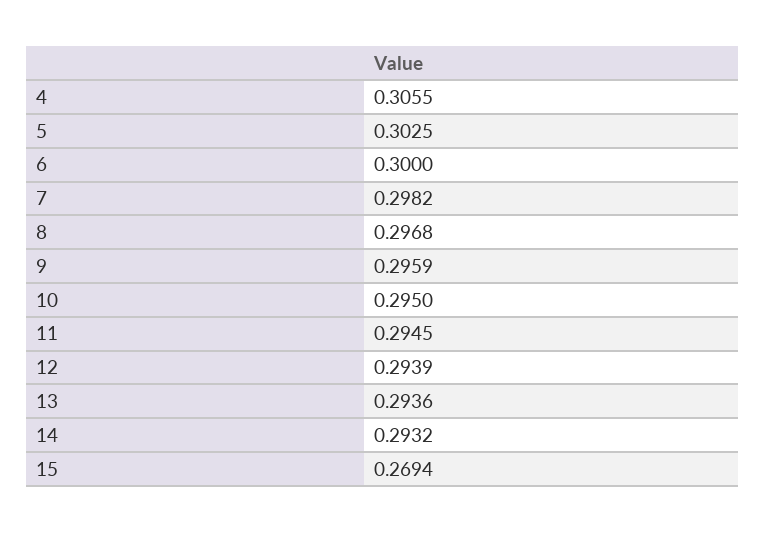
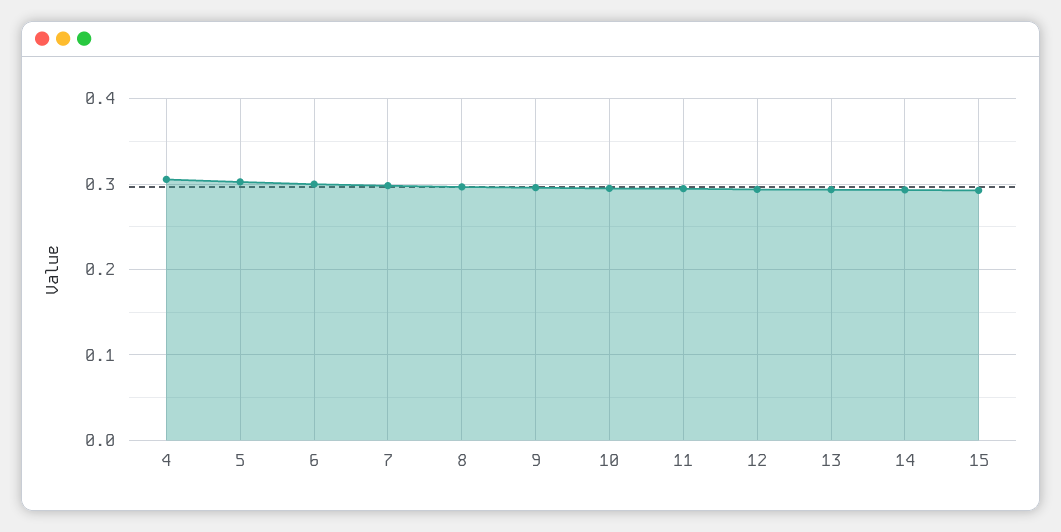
15: 0.2694 -> 0.29

